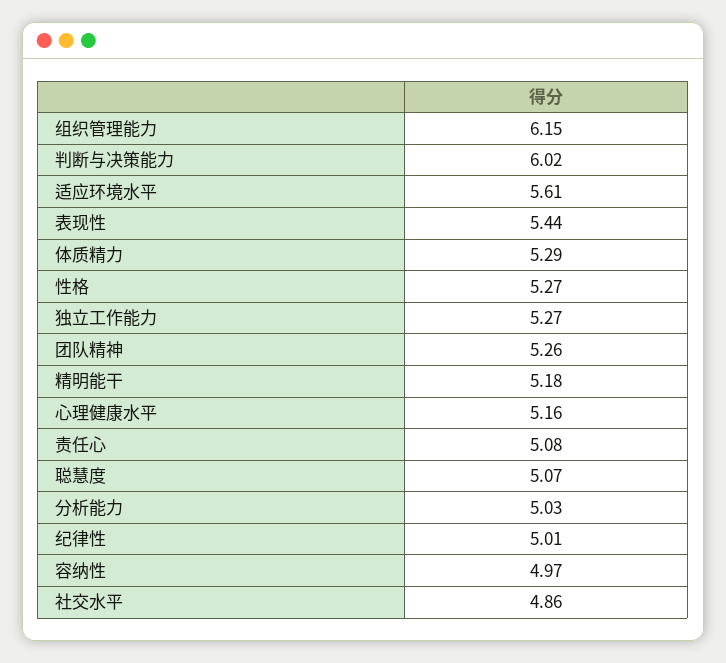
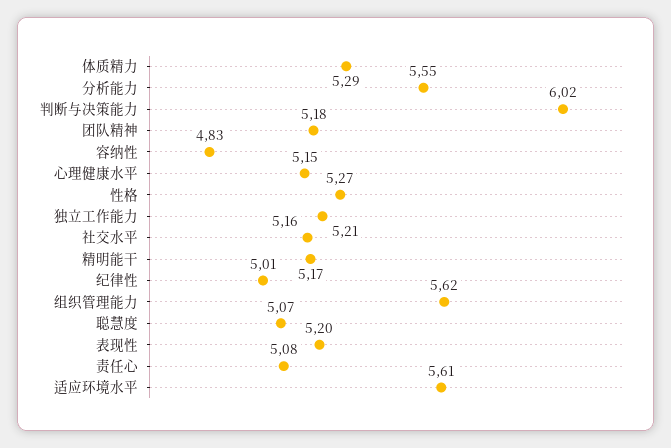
组织管理能力: 6.15 -> 5.62
表现性: 5.44 -> 5.2
独立工作能力: 5.27 -> 5.21
团队精神: 5.26 -> 5.18
精明能干: 5.18 -> 5.17
心理健康水平: 5.16 -> 5.15
分析能力: 5.03 -> 5.55
容纳性: 4.97 -> 4.83
社交水平: 4.86 -> 5.16

